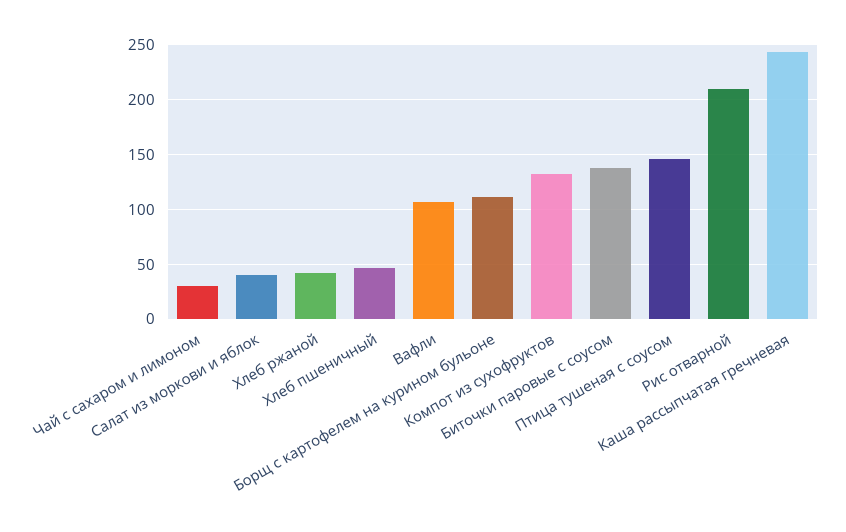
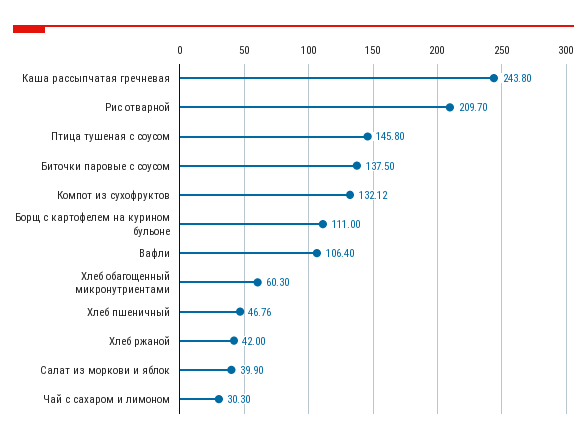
Хлеб обагощенный микронутриентами: none -> 60.3

